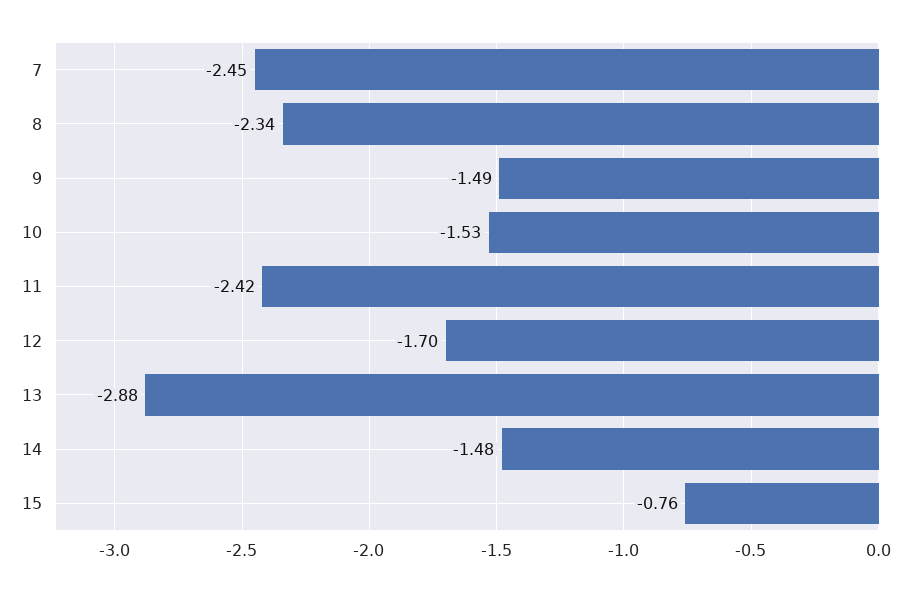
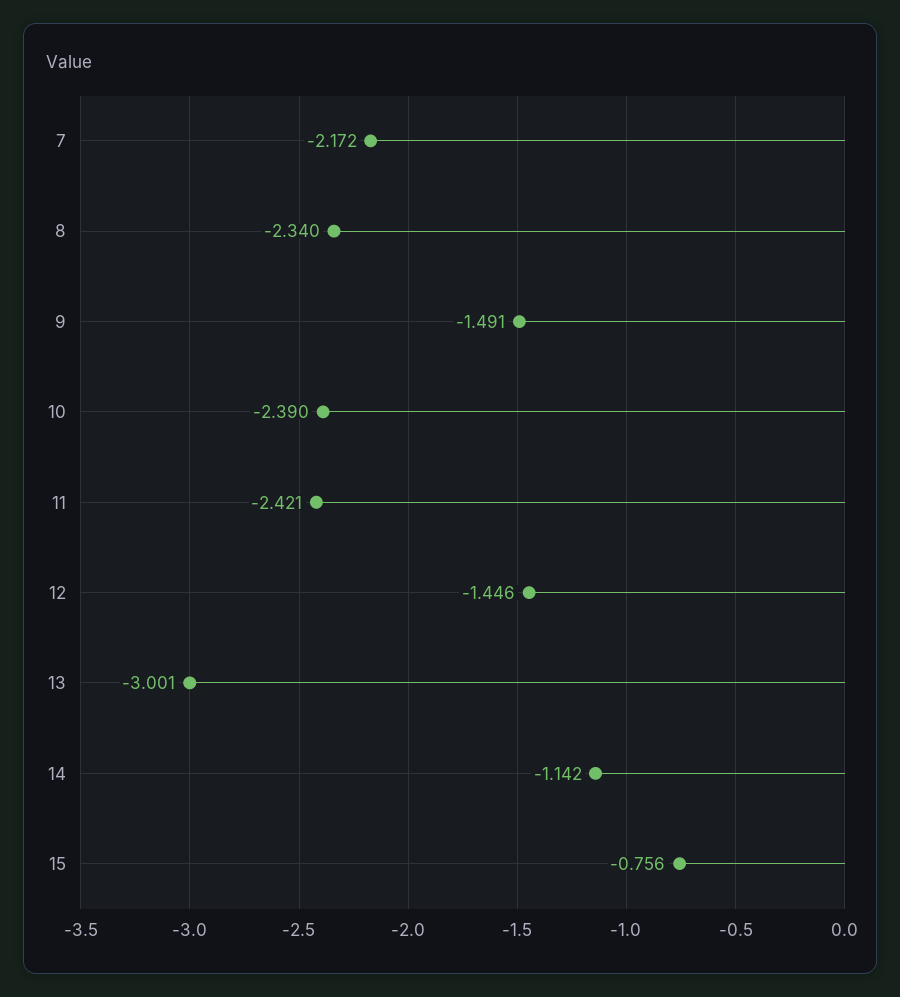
7: -2.45 -> -2.172
10: -1.53 -> -2.39
12: -1.7 -> -1.446
13: -2.88 -> -3.001
14: -1.48 -> -1.142

